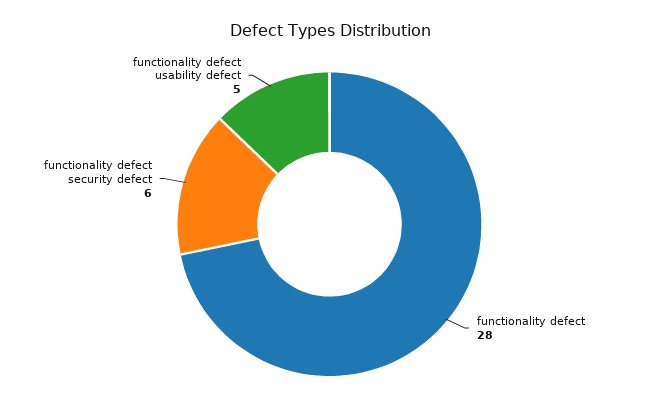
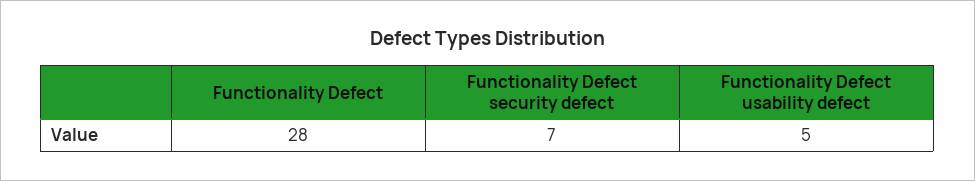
functionality defect security defect: 6 -> 7

